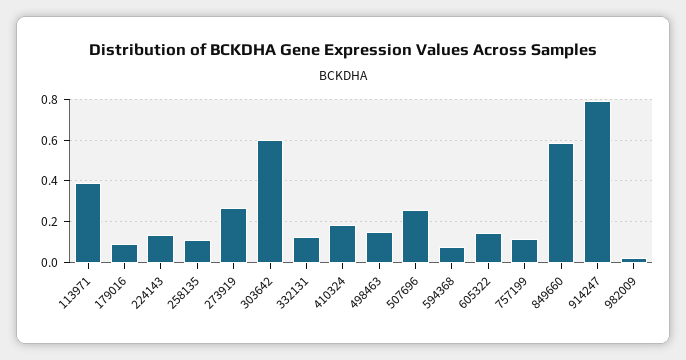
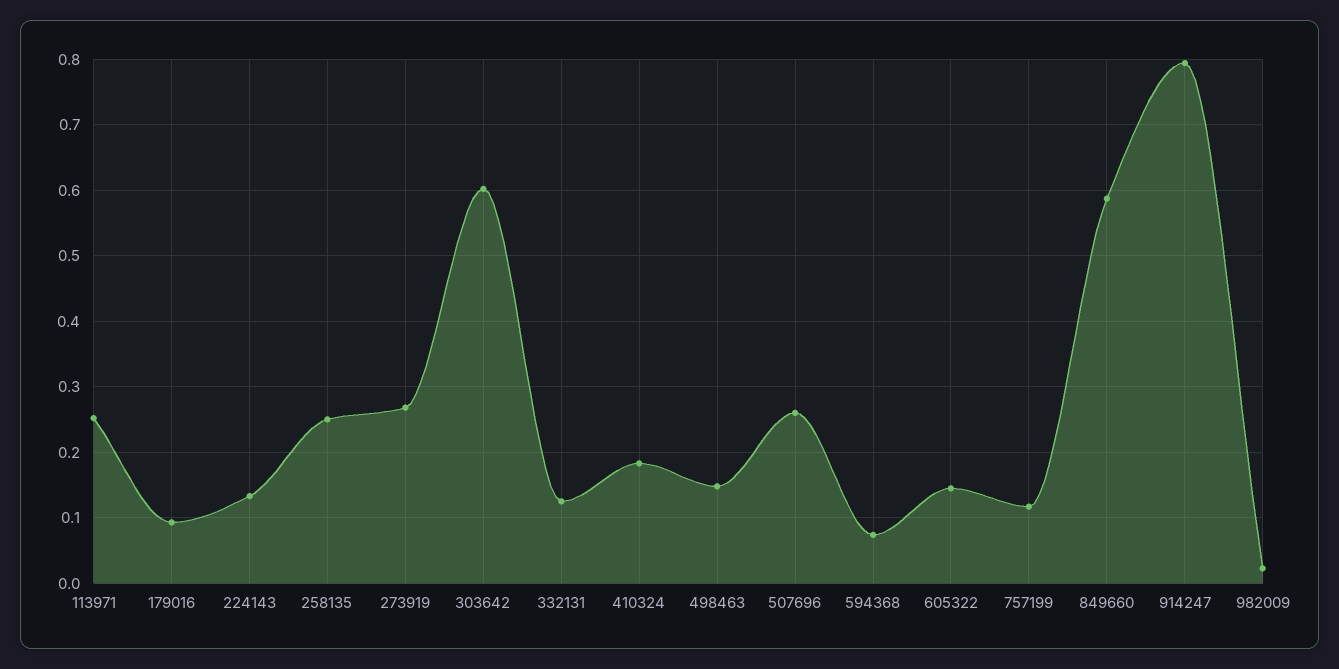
113971: 0.4 -> 0.25
258135: 0.1 -> 0.25

